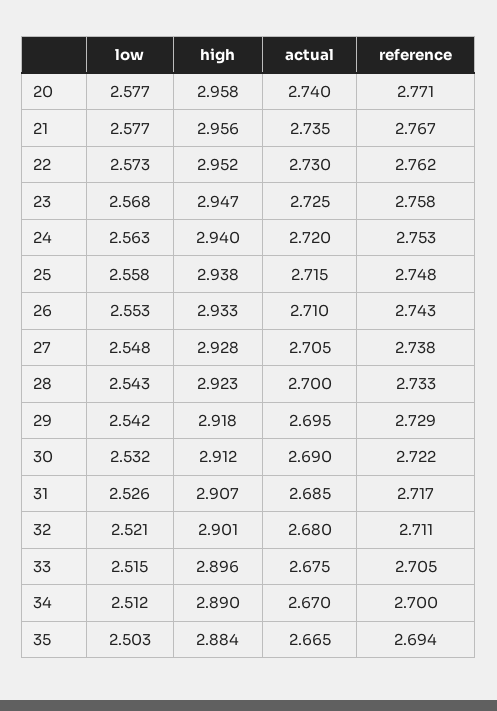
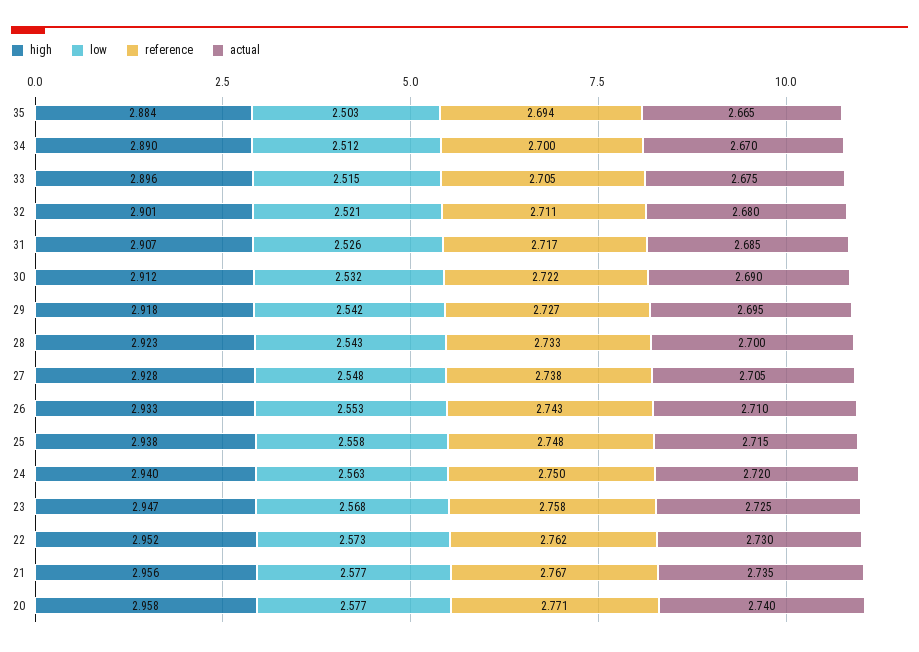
reference, 24: 2.753 -> 2.75
reference, 29: 2.729 -> 2.727

